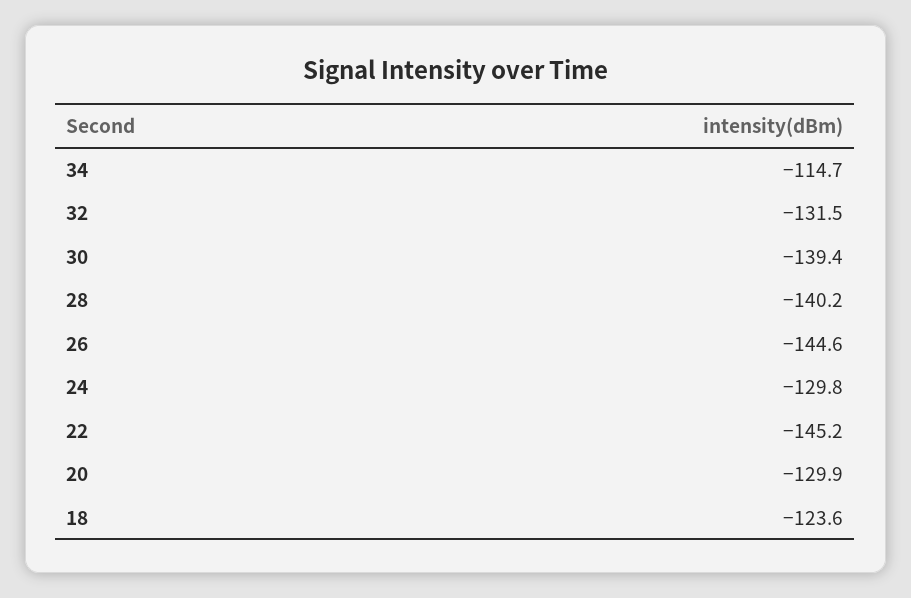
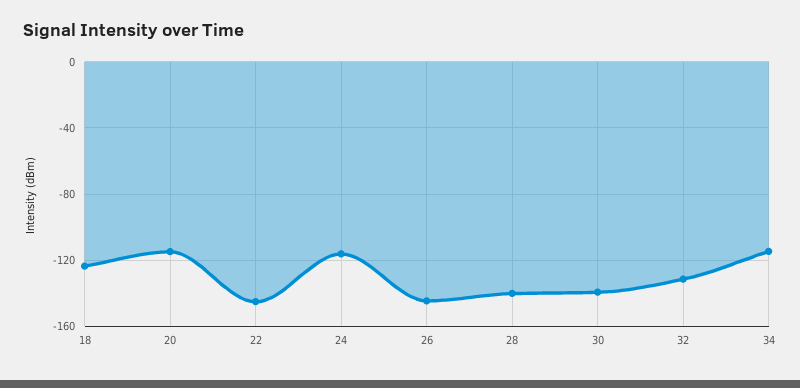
24: -129.8 -> -115
20: -129.9 -> -115

